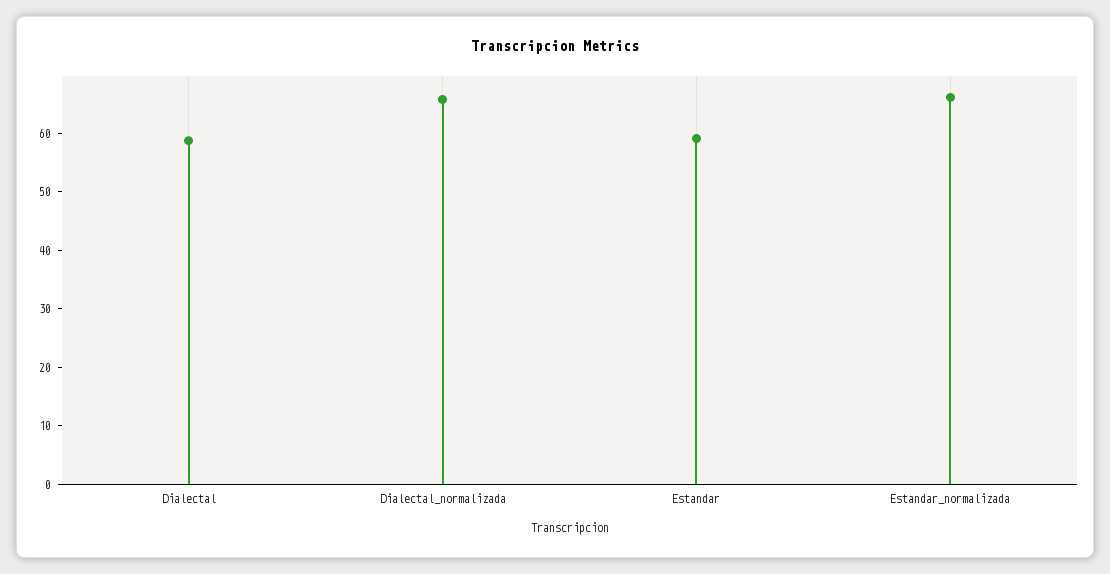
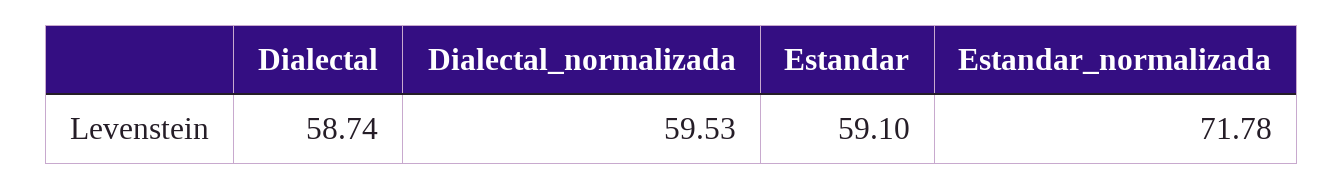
Dialectal_normalizada: 66 -> 59.53
Estandar_normalizada: 66 -> 71.78

